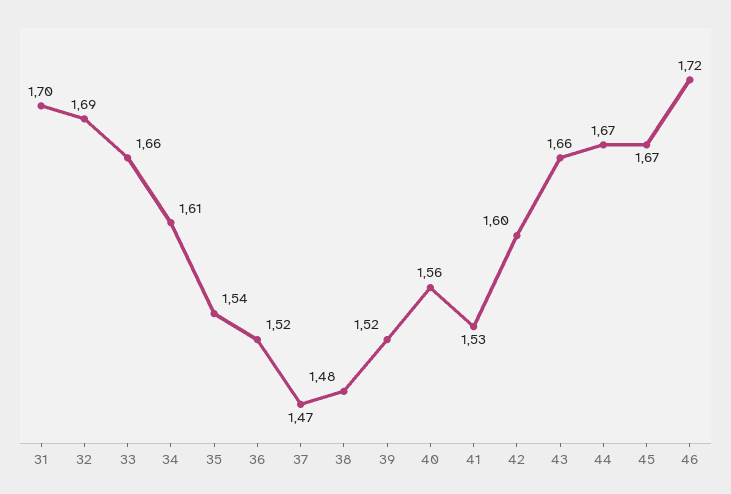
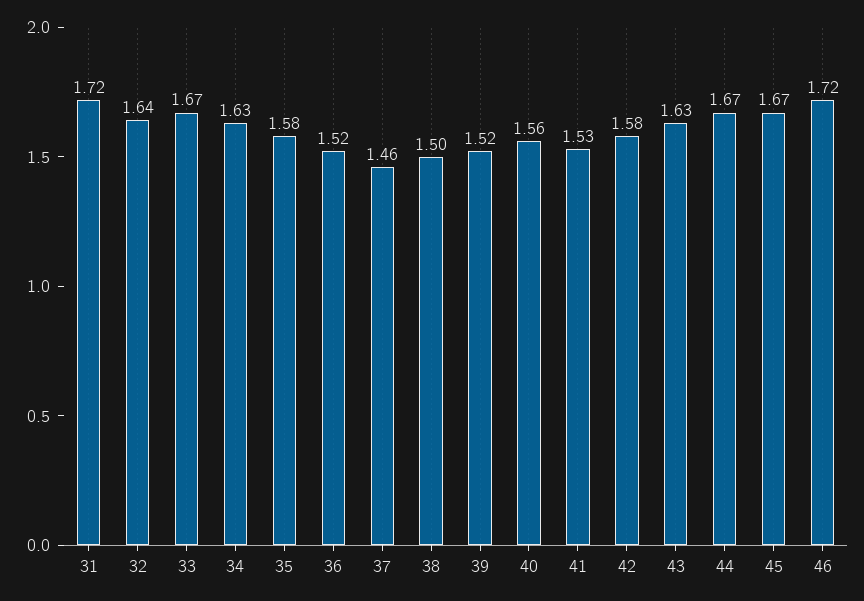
31: 1.7 -> 1.72
32: 1.69 -> 1.64
33: 1.66 -> 1.67
34: 1.61 -> 1.63
35: 1.54 -> 1.58
37: 1.47 -> 1.46
38: 1.48 -> 1.5
42: 1.6 -> 1.58
43: 1.66 -> 1.63

